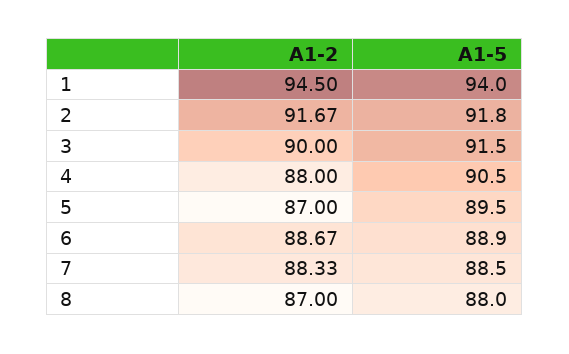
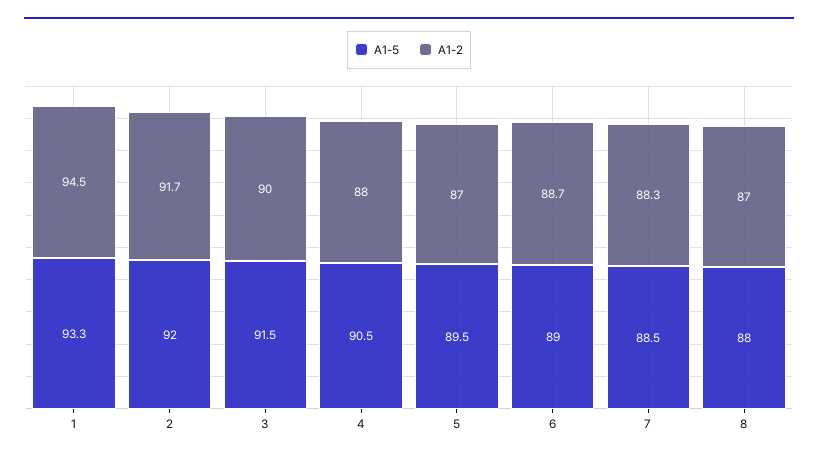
A1-5, 1: 94 -> 93.3
A1-5, 2: 91.8 -> 92
A1-5, 6: 88.9 -> 89

